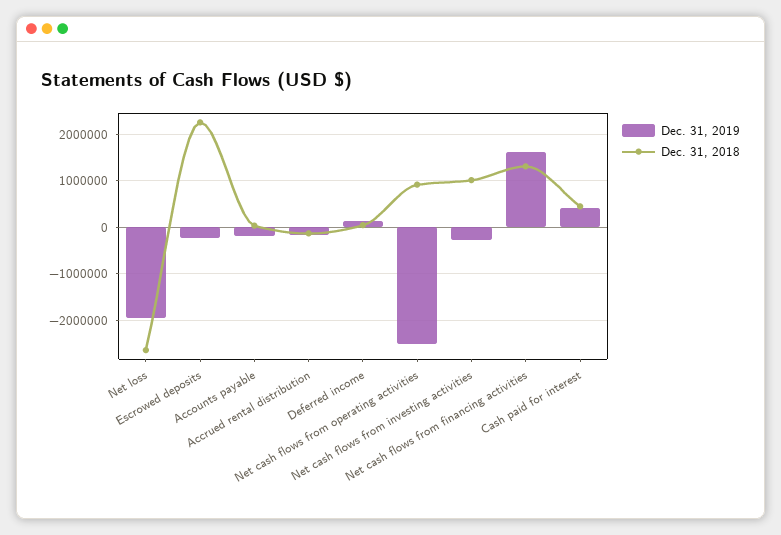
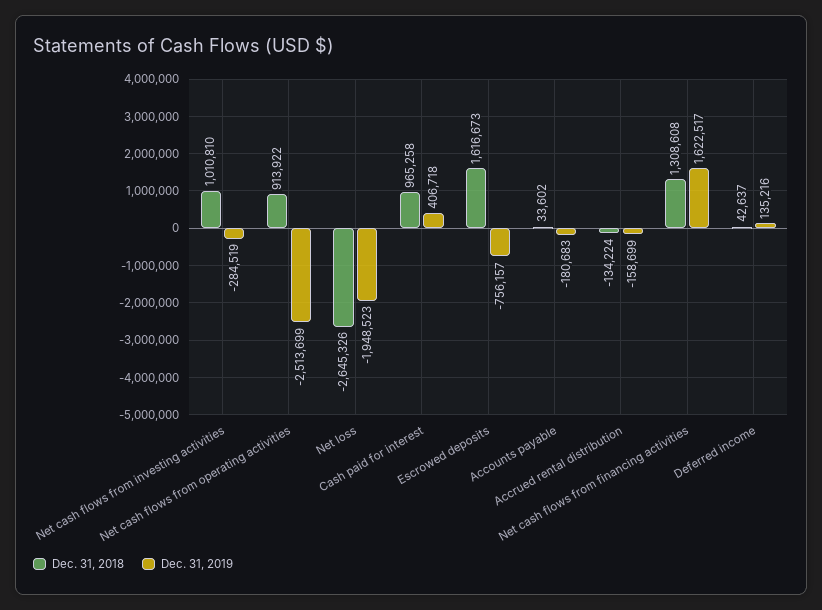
Dec. 31, 2019, Escrowed deposits: -200000 -> -756157
Dec. 31, 2018, Escrowed deposits: 2200000 -> 1616673
Dec. 31, 2018, Cash paid for interest: 400000 -> 965258

